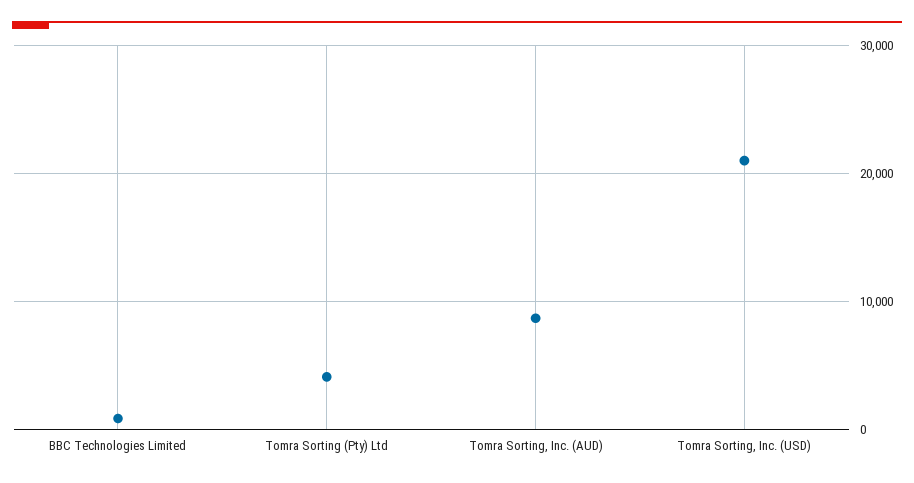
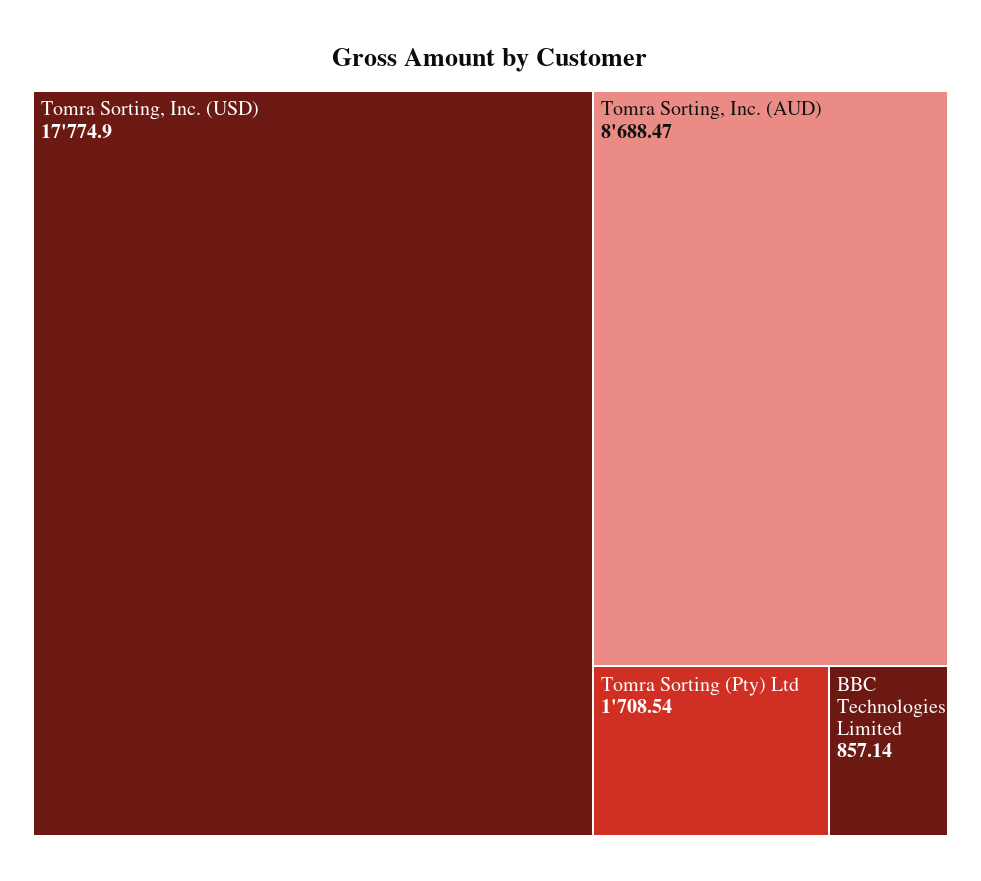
Tomra Sorting (Pty) Ltd: 4000 -> 1708.54
Tomra Sorting, Inc. (USD): 21000 -> 17774.9

